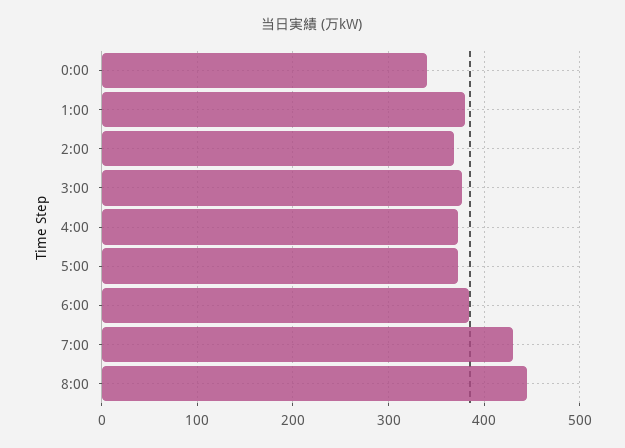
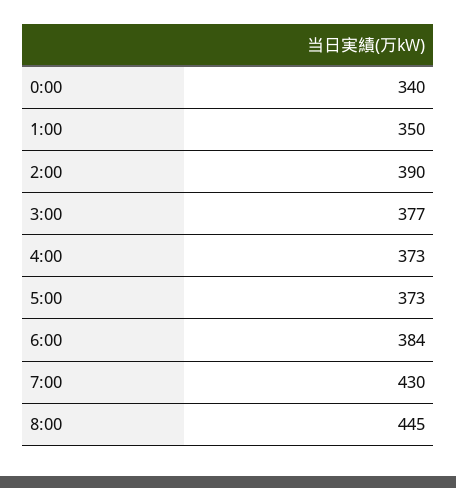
1:00: 380 -> 350
2:00: 370 -> 390

